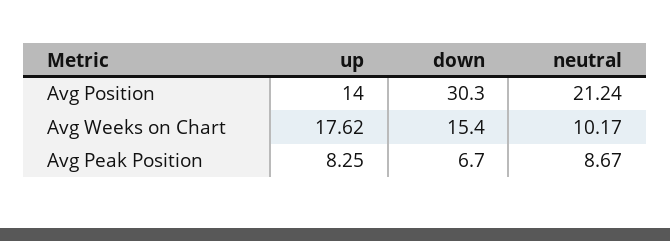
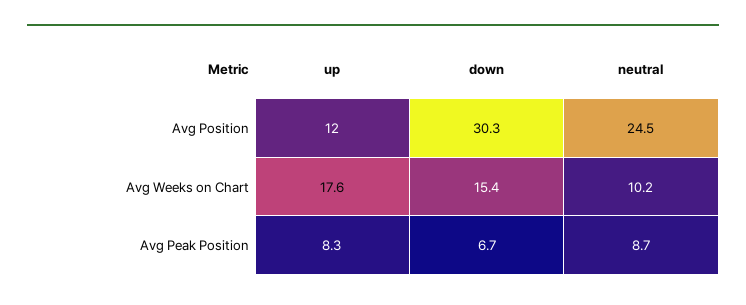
up, Avg Position: 14 -> 12
neutral, Avg Position: 21.24 -> 24.5

